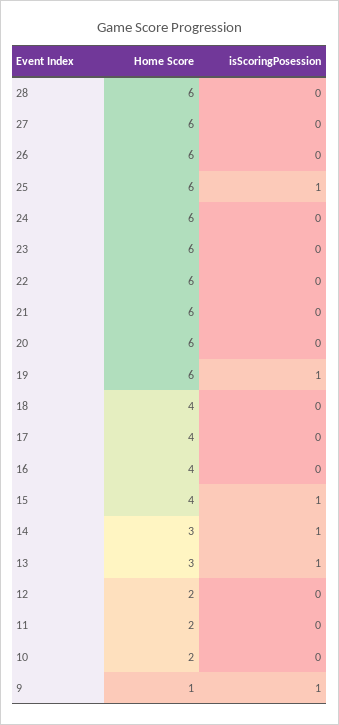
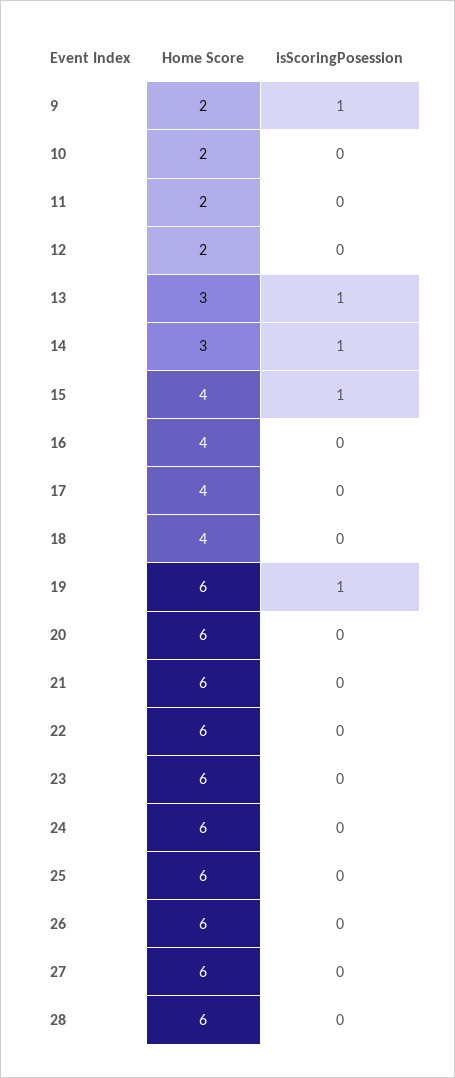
isScoringPosession, 25: 1 -> 0
Home Score, 9: 1 -> 2

